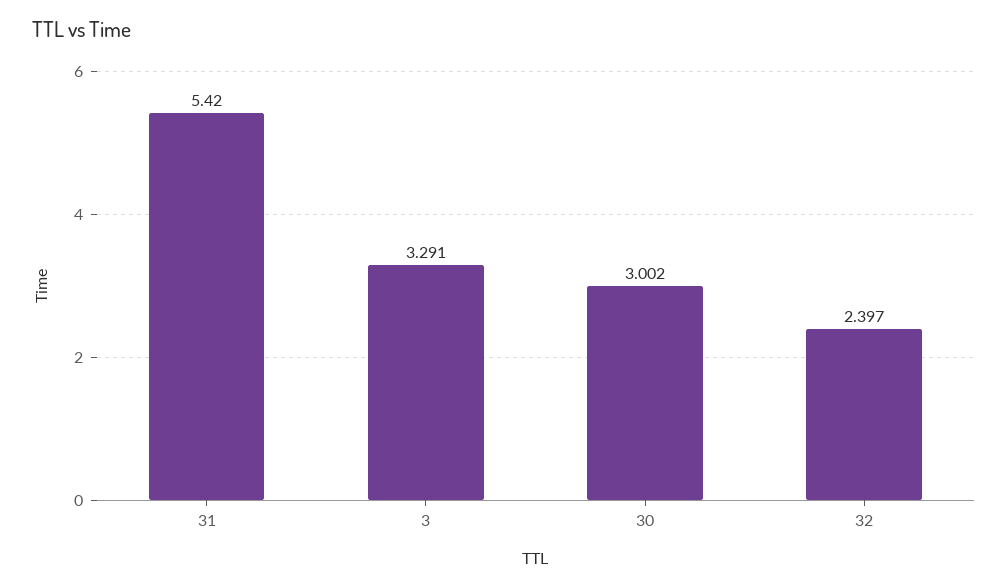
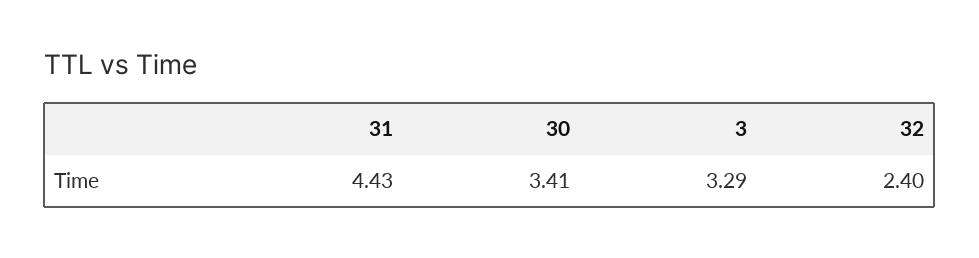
31: 5.42 -> 4.43
30: 3.002 -> 3.41

